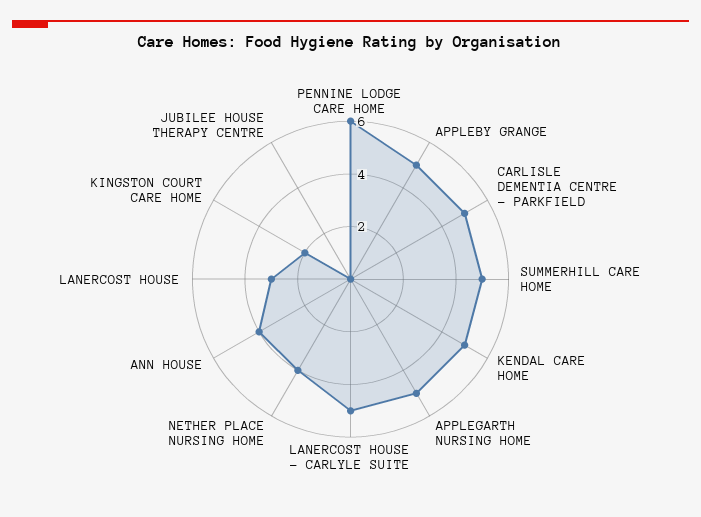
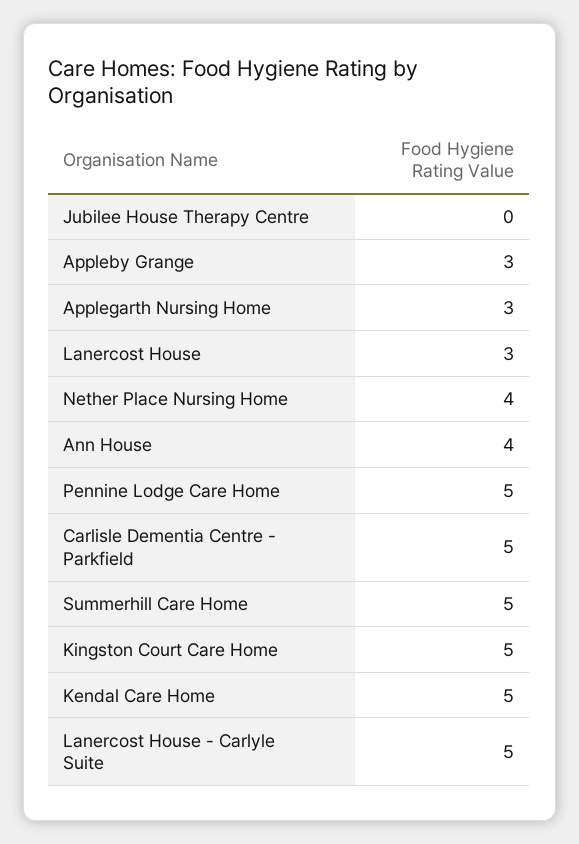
PENNINE LODGE CARE HOME: 6 -> 5
APPLEBY GRANGE: 5 -> 3
APPLEGARTH NURSING HOME: 5 -> 3
KINGSTON COURT CARE HOME: 2 -> 5

